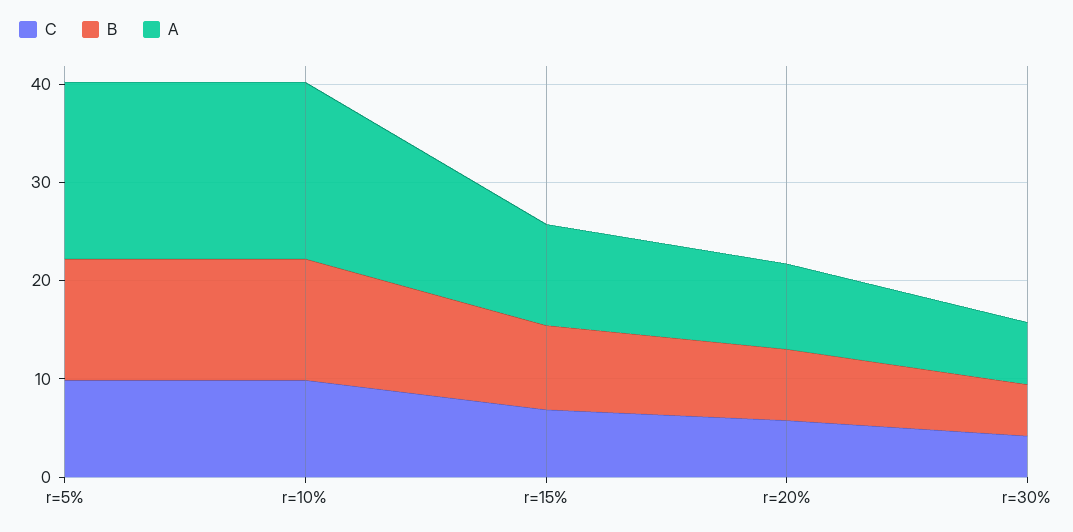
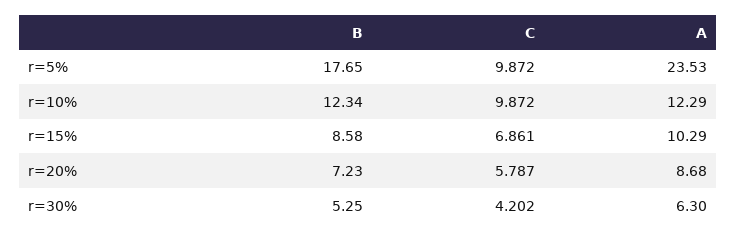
B, r=5%: 12 -> 17.65
A, r=5%: 18 -> 23.53
A, r=10%: 18 -> 12.29

